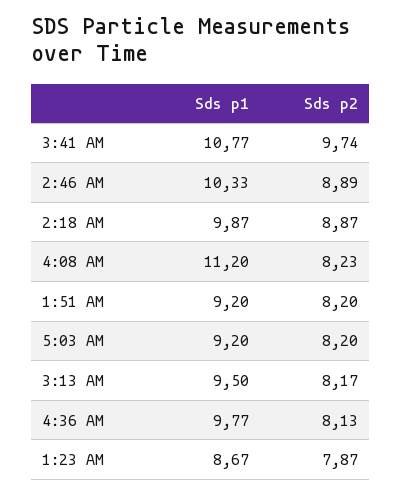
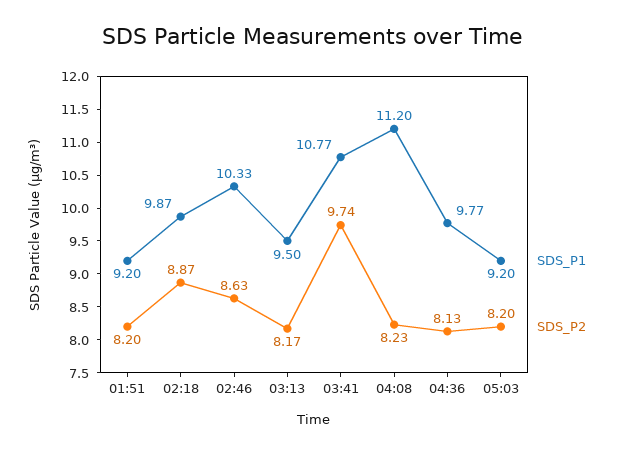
Sds p2, 2:46 AM: 8.89 -> 8.63
Sds p1, 1:23 AM: 8.67 -> none
Sds p2, 1:23 AM: 7.87 -> none

